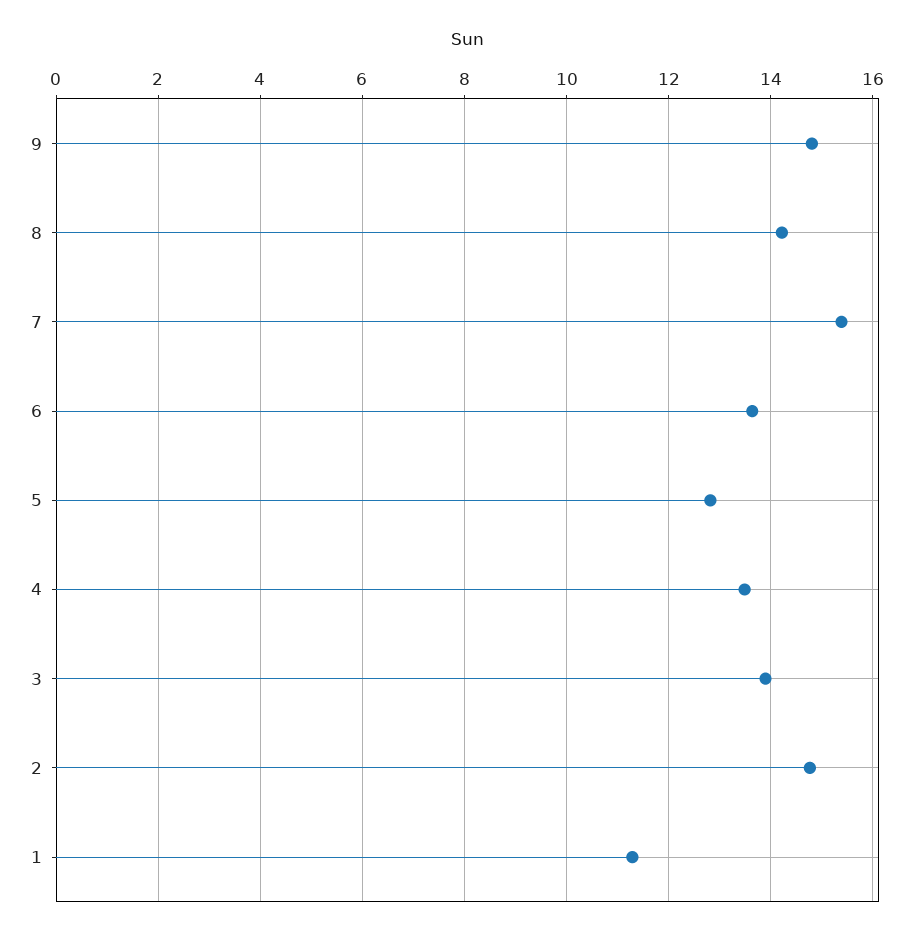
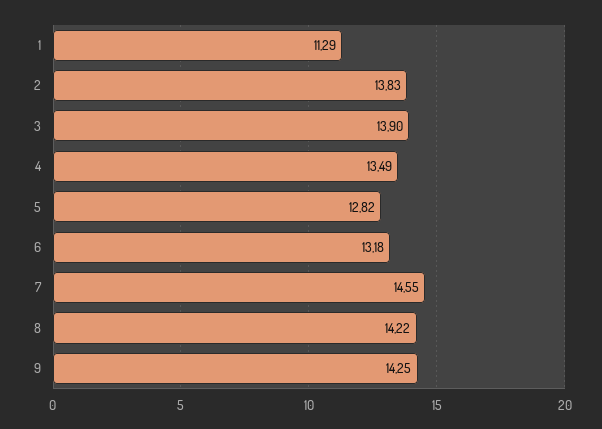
9: 14.8 -> 14.25
7: 15.4 -> 14.55
6: 13.6 -> 13.18
2: 14.8 -> 13.83

